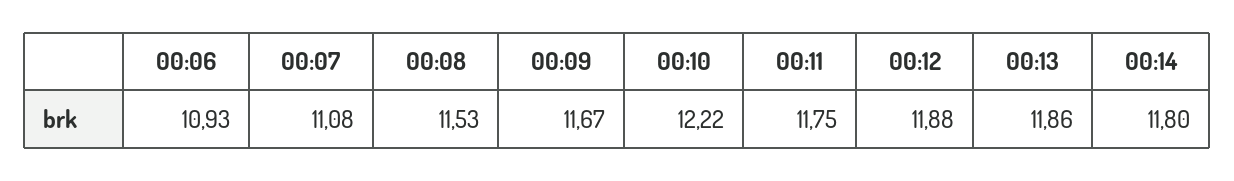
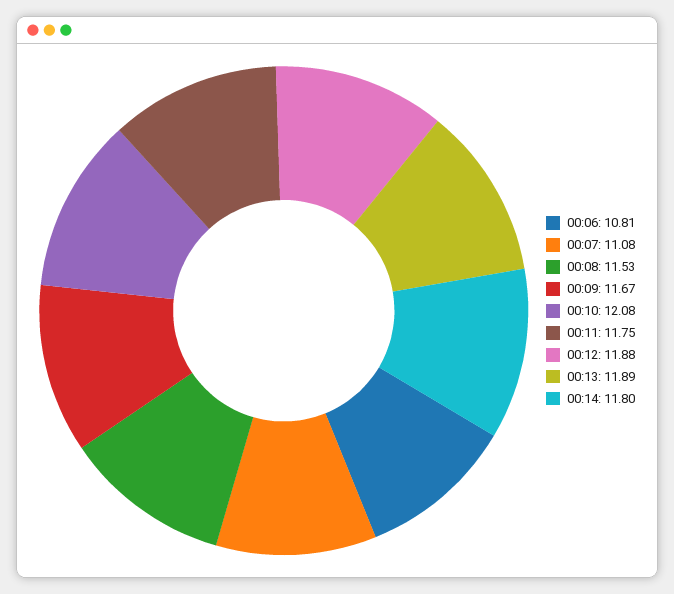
00:06: 10.93 -> 10.81
00:10: 12.22 -> 12.08
00:13: 11.86 -> 11.89

